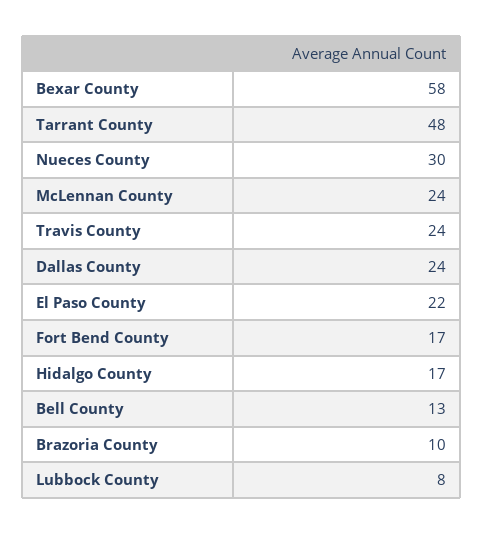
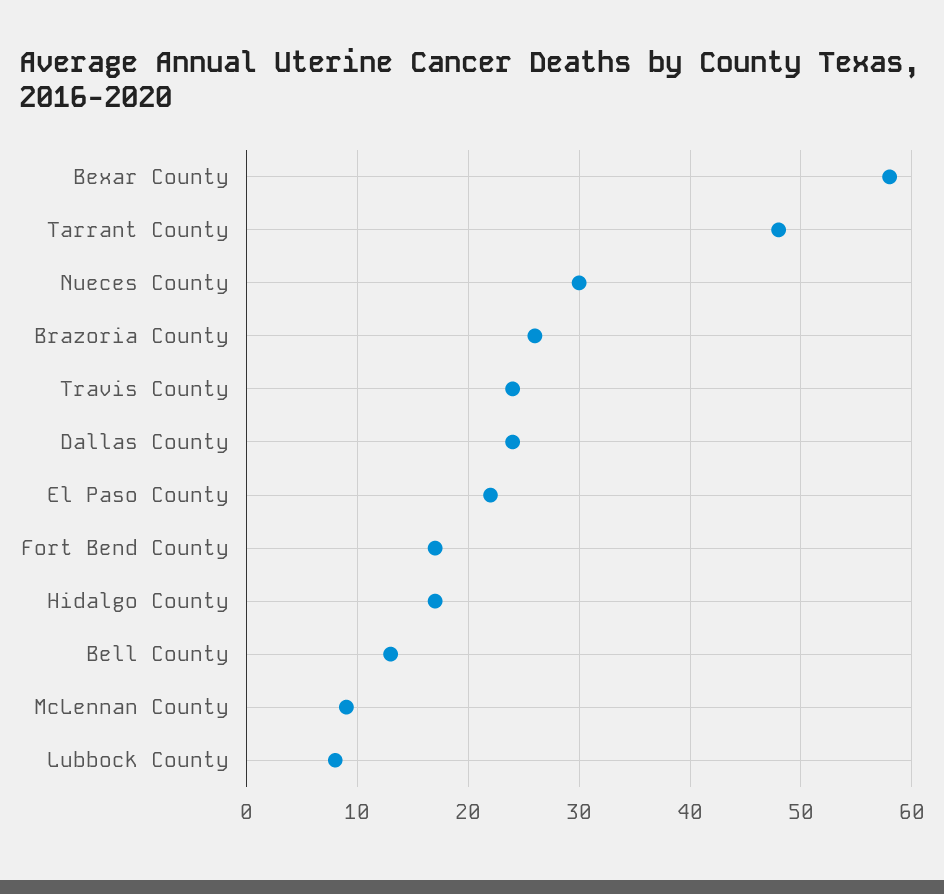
McLennan County: 24 -> 9
Brazoria County: 10 -> 26

